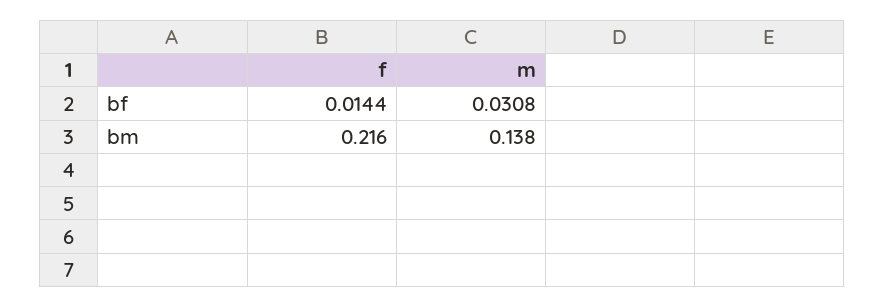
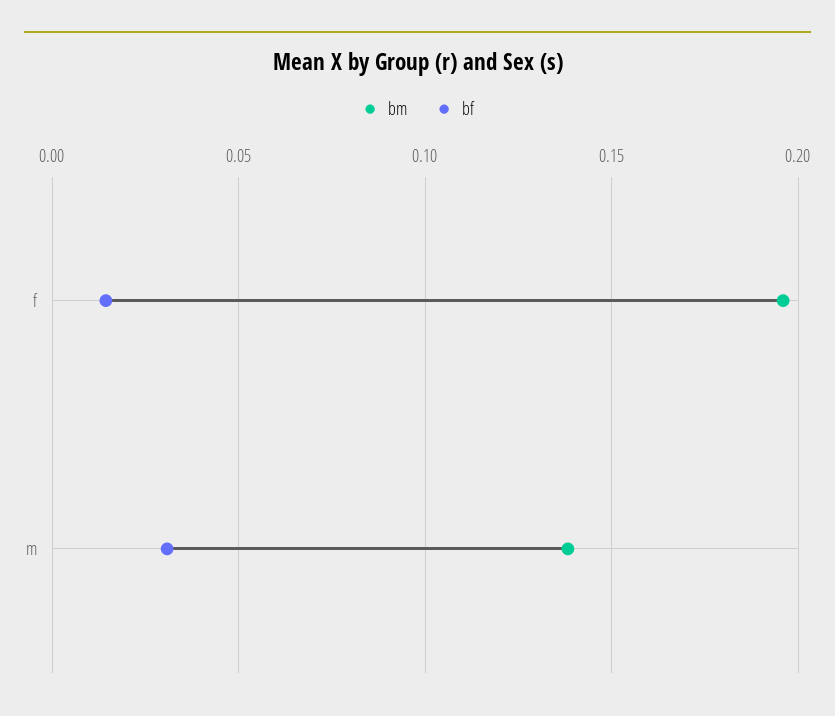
bm, f: 0.216 -> 0.195

